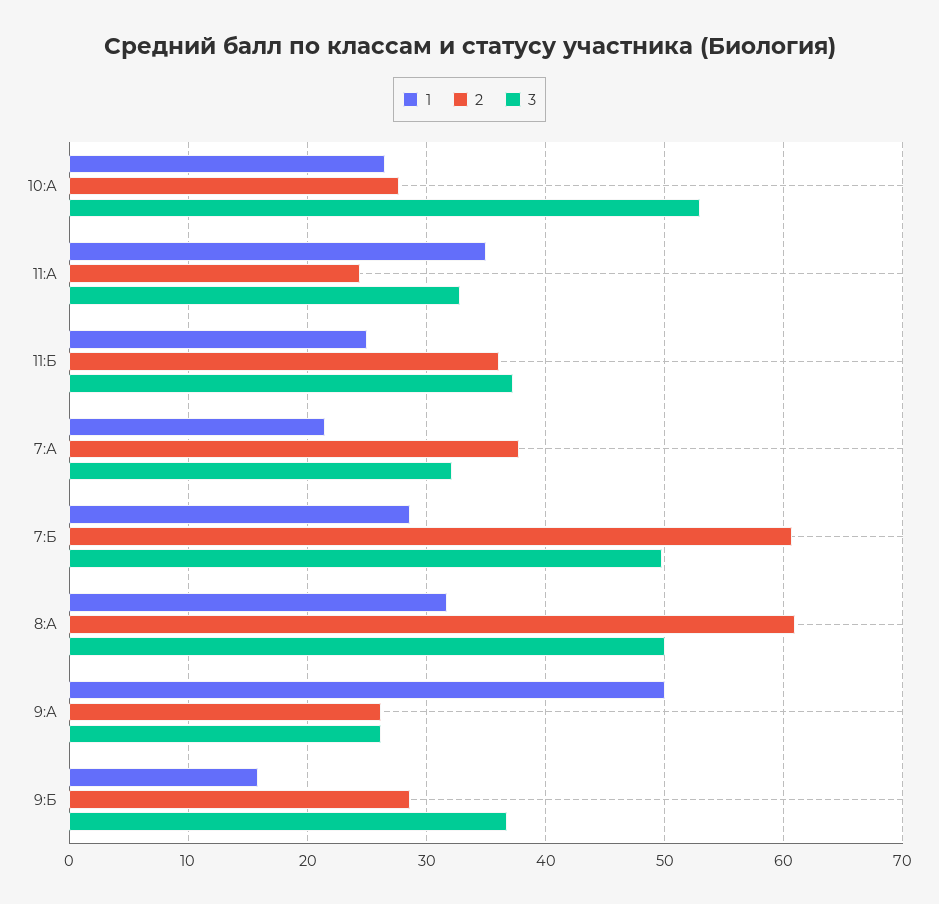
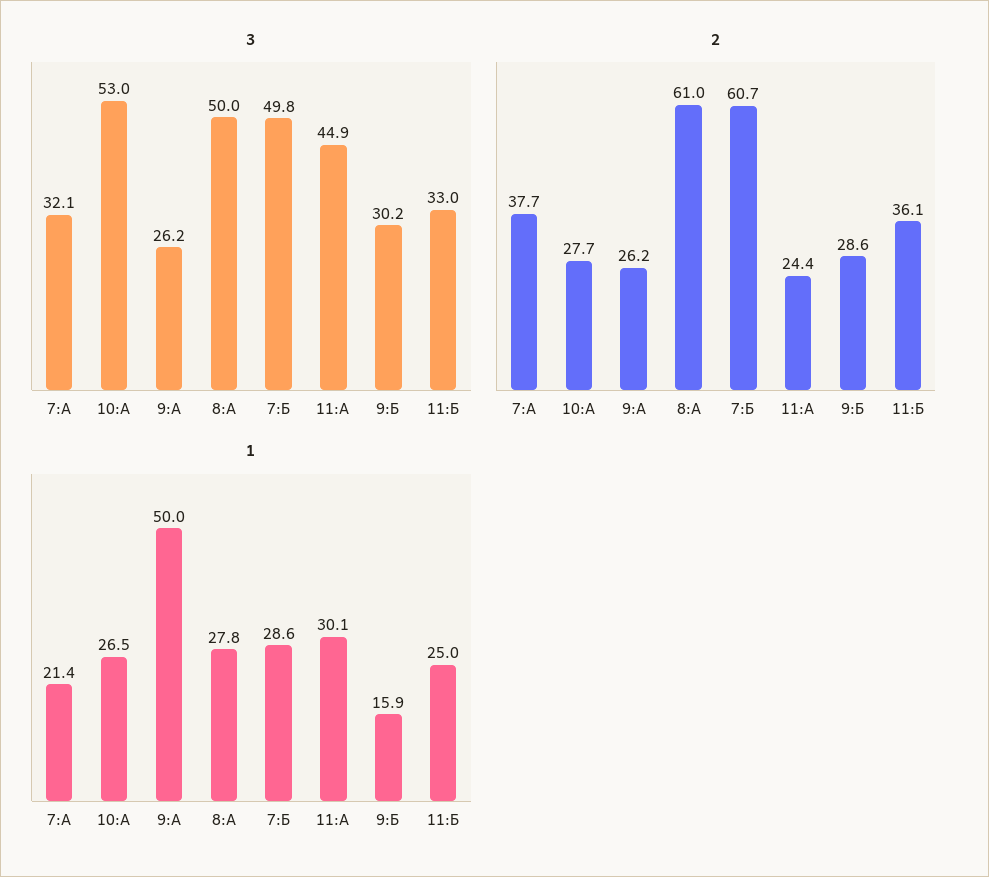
1, 11:А: 35 -> 30.1
3, 11:А: 33 -> 44.9
3, 11:Б: 37 -> 33
1, 8:А: 32 -> 27.8
3, 9:Б: 37 -> 30.2

